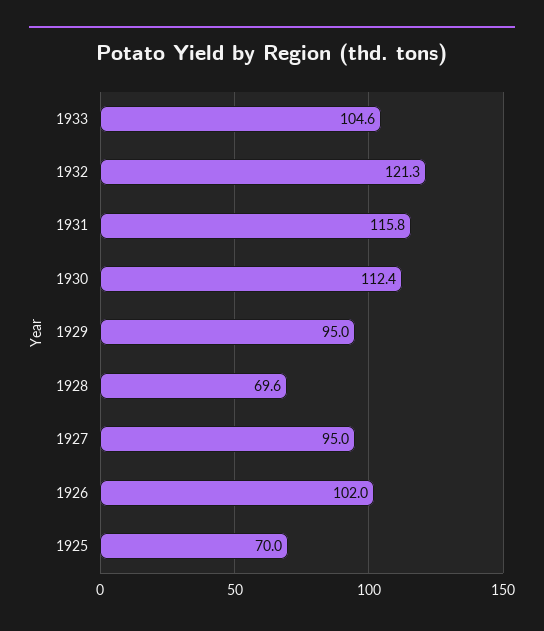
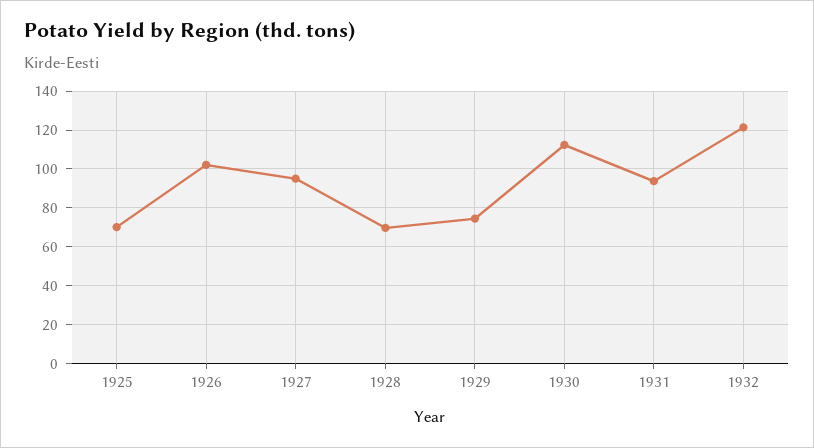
1933: 104.6 -> none
1931: 115.8 -> 95
1929: 95 -> 75

